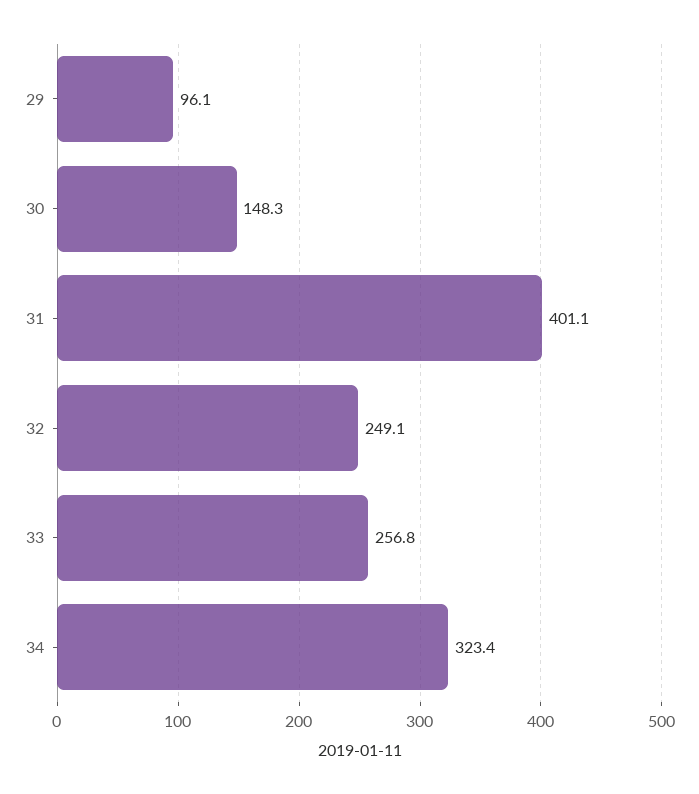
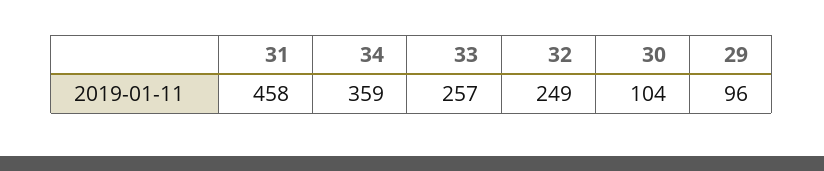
30: 148.3 -> 104
31: 401.1 -> 458
34: 323.4 -> 359

